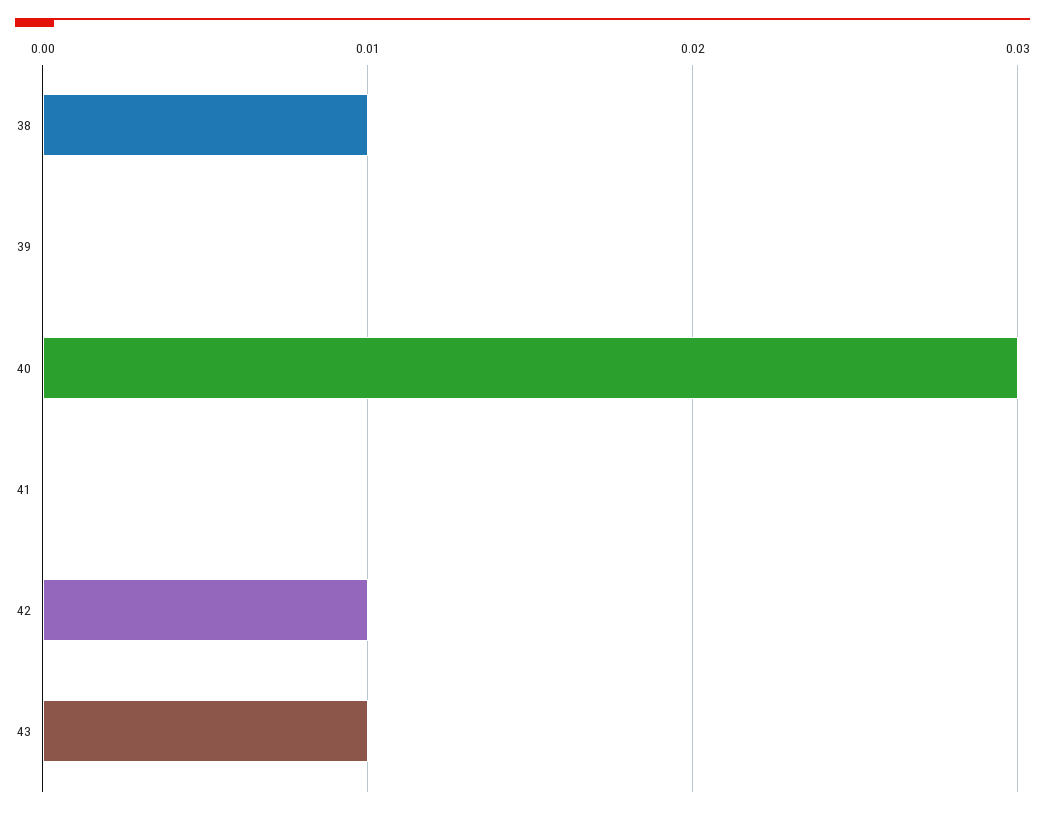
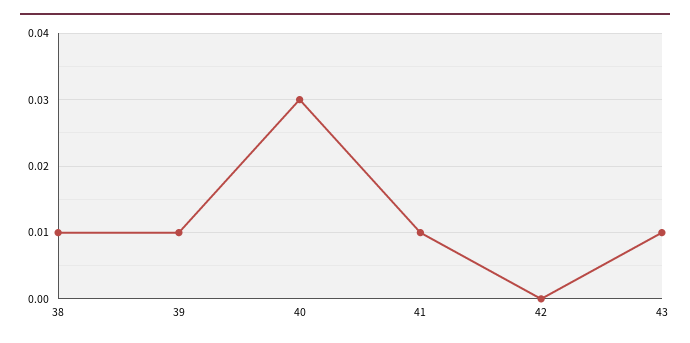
39: 0 -> 0.01
41: 0 -> 0.01
42: 0.01 -> 0

